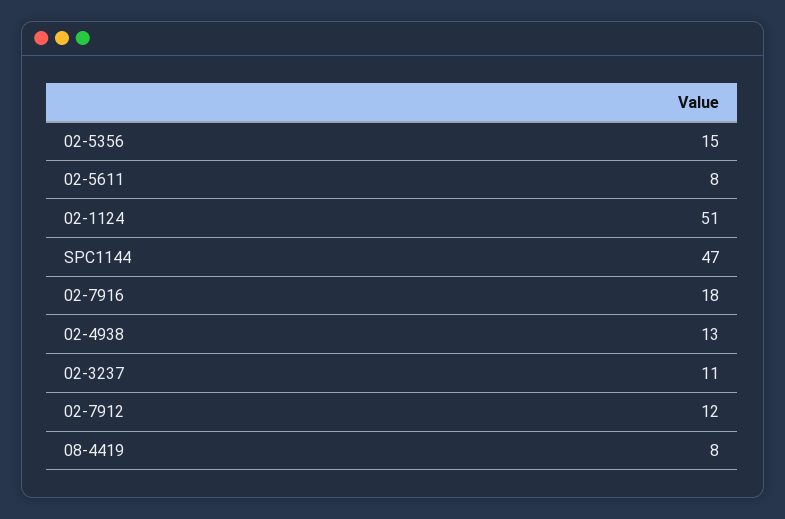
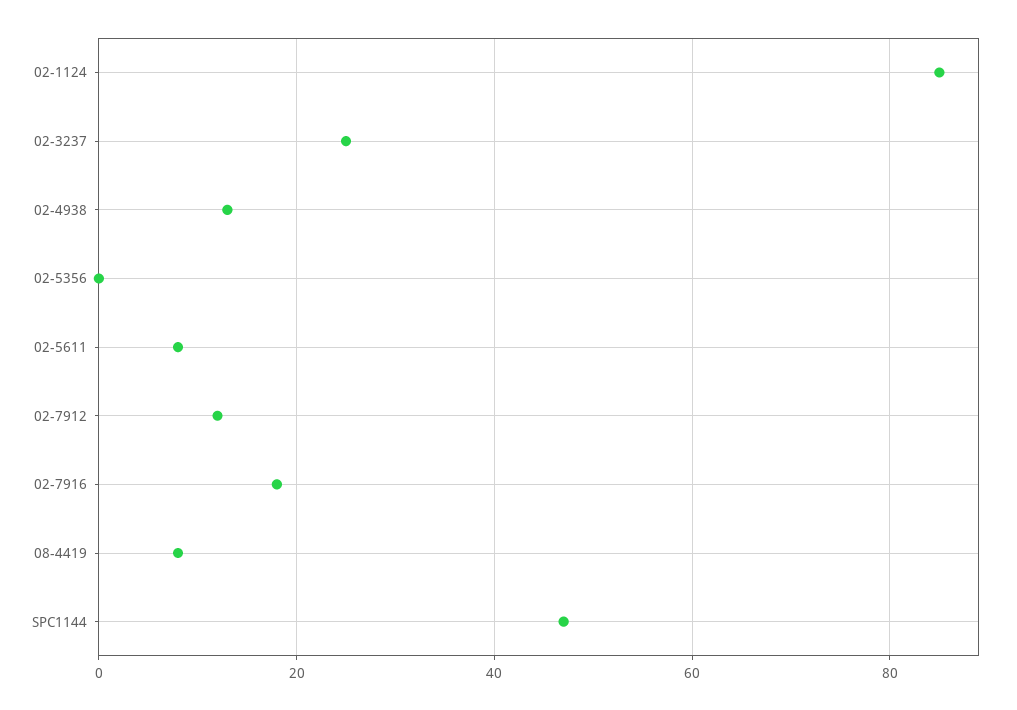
02-5356: 15 -> 0
02-1124: 51 -> 85
02-3237: 11 -> 25

